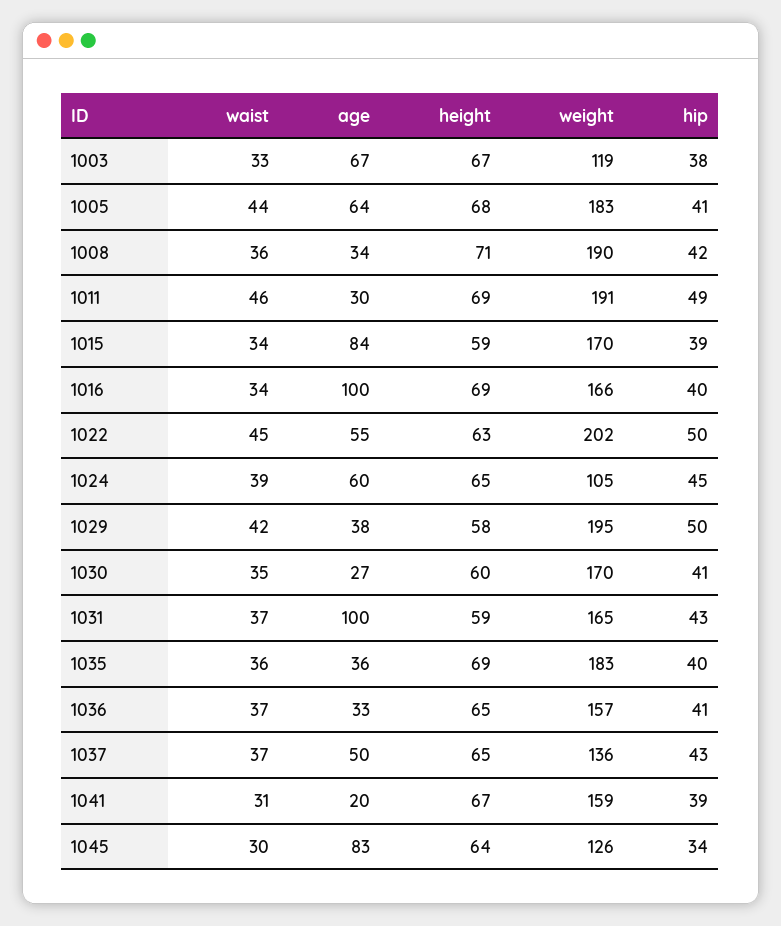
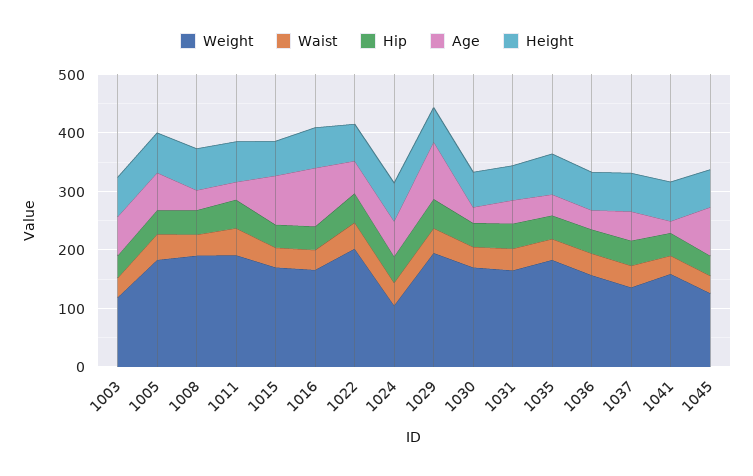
age, 1029: 38 -> 100
age, 1031: 100 -> 40

